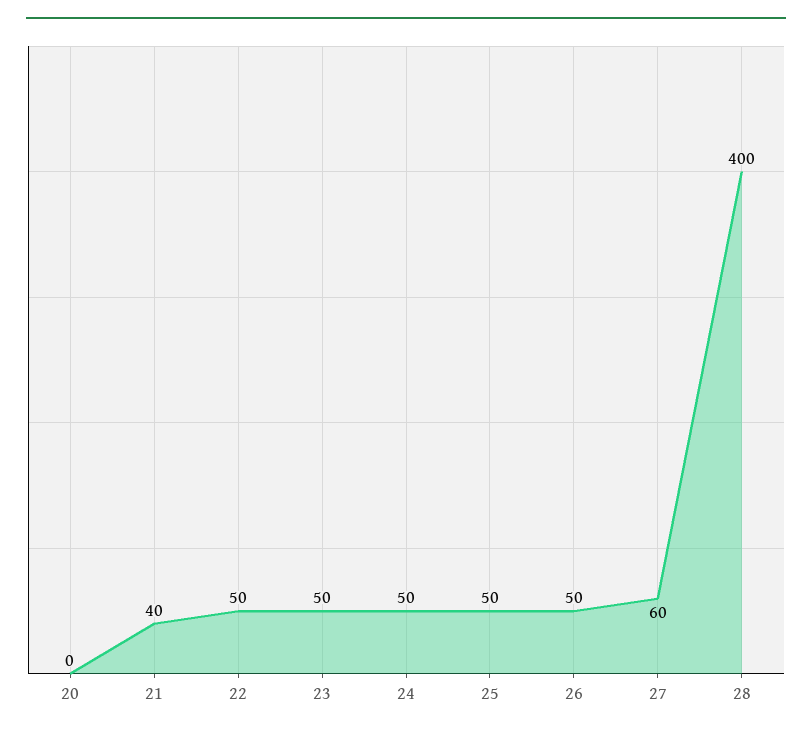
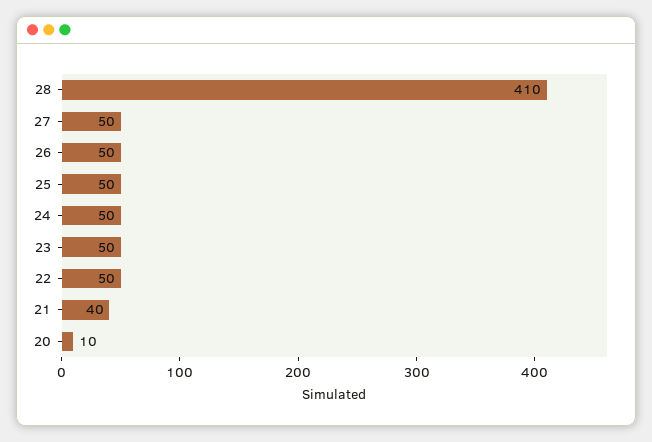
20: 0 -> 10
27: 60 -> 50
28: 400 -> 410

